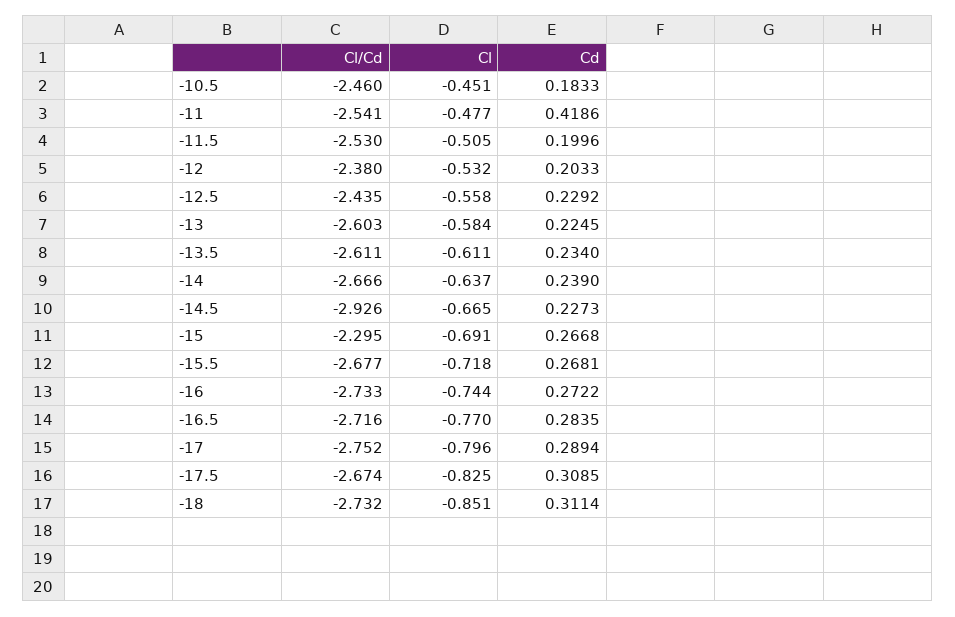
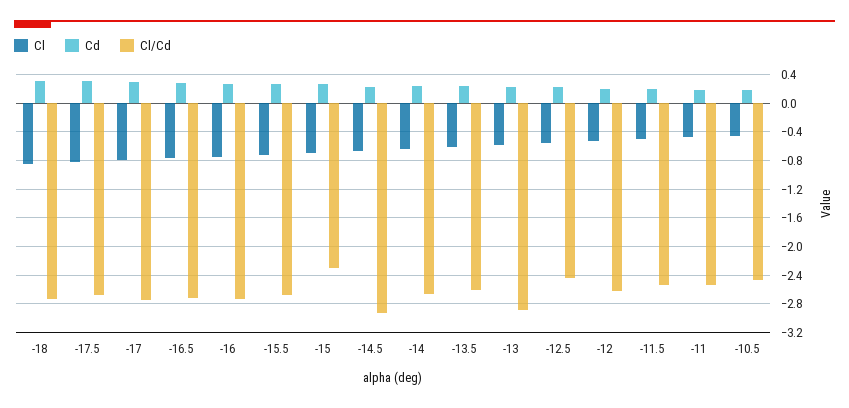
Cd, -11: 0.4186 -> 0.2
Cl/Cd, -12: -2.38 -> -2.6
Cl/Cd, -13: -2.603 -> -2.9

